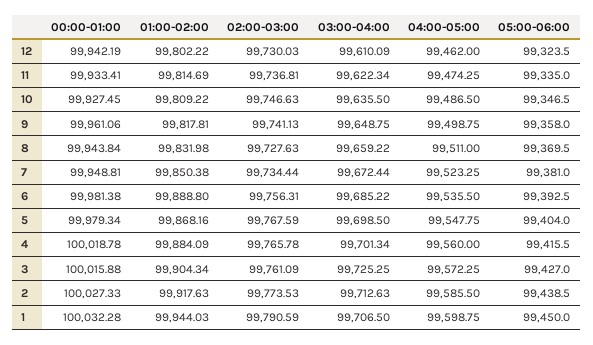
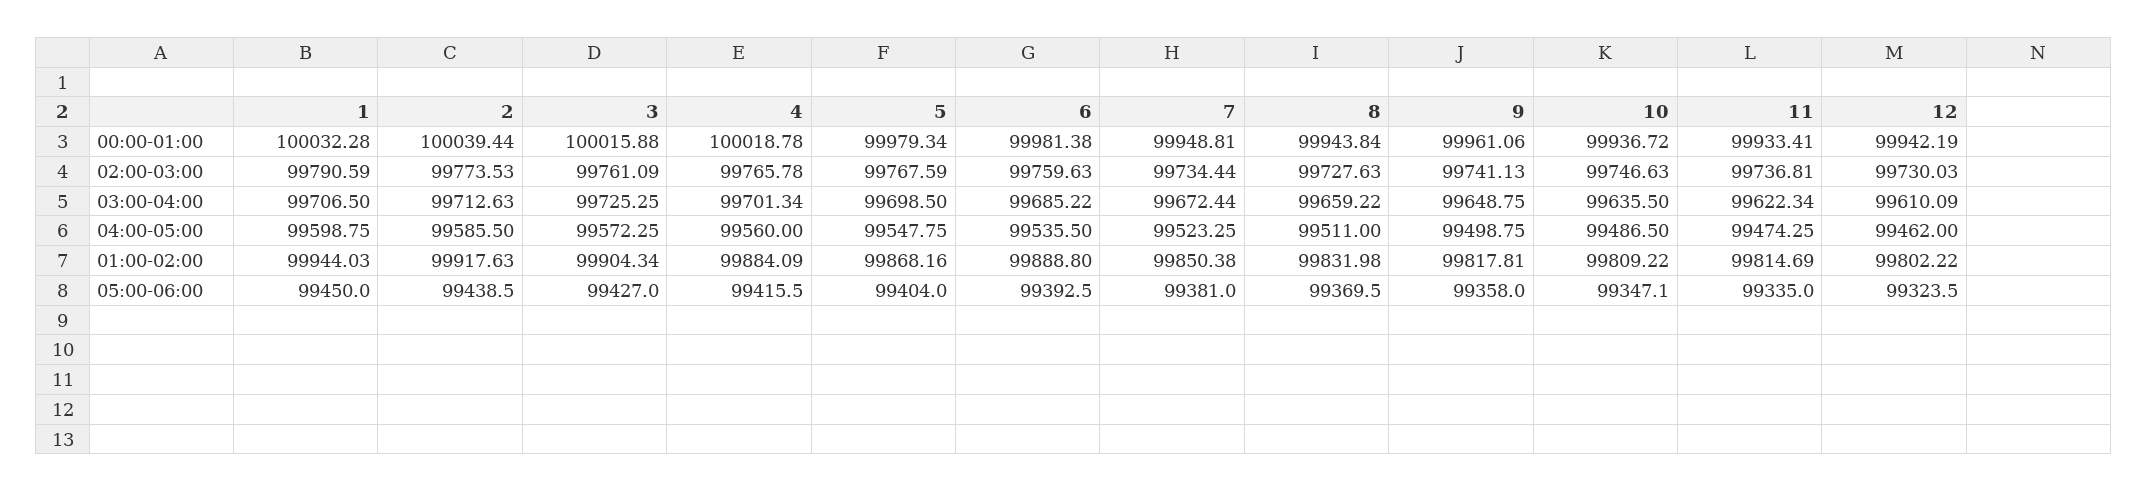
00:00-01:00, 10: 99927.45 -> 99936.72
05:00-06:00, 10: 99346.5 -> 99347.1
02:00-03:00, 6: 99756.31 -> 99759.63
00:00-01:00, 2: 100027.33 -> 100039.44

